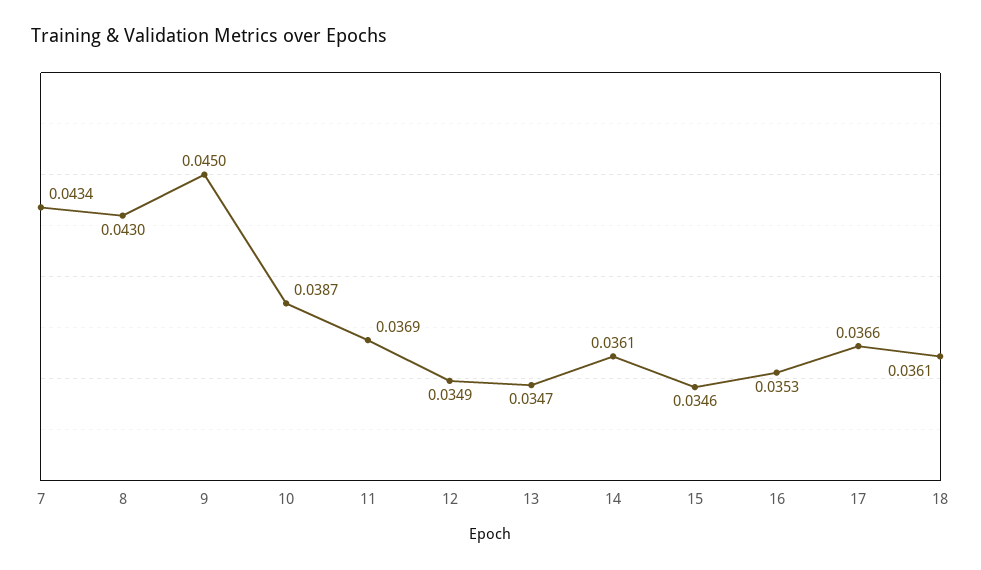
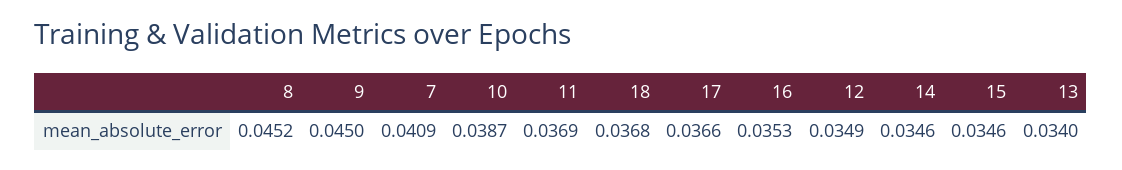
7: 0.0434 -> 0.0409
8: 0.043 -> 0.0452
13: 0.0347 -> 0.034
14: 0.0361 -> 0.0346
18: 0.0361 -> 0.0368

